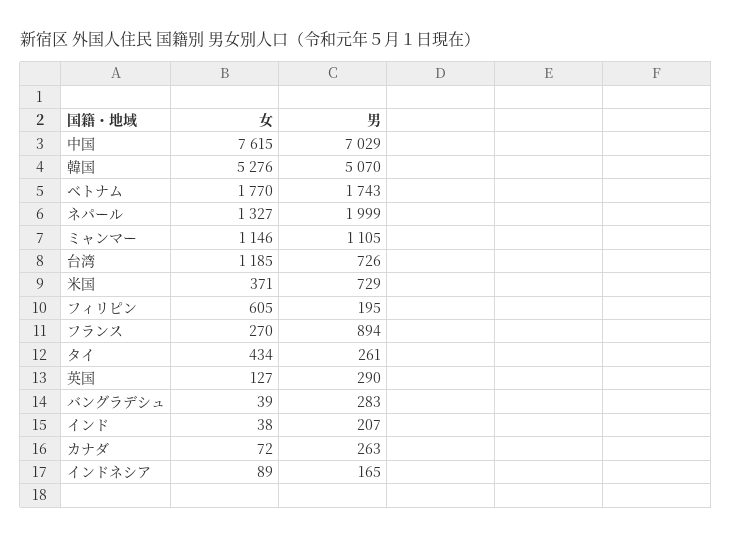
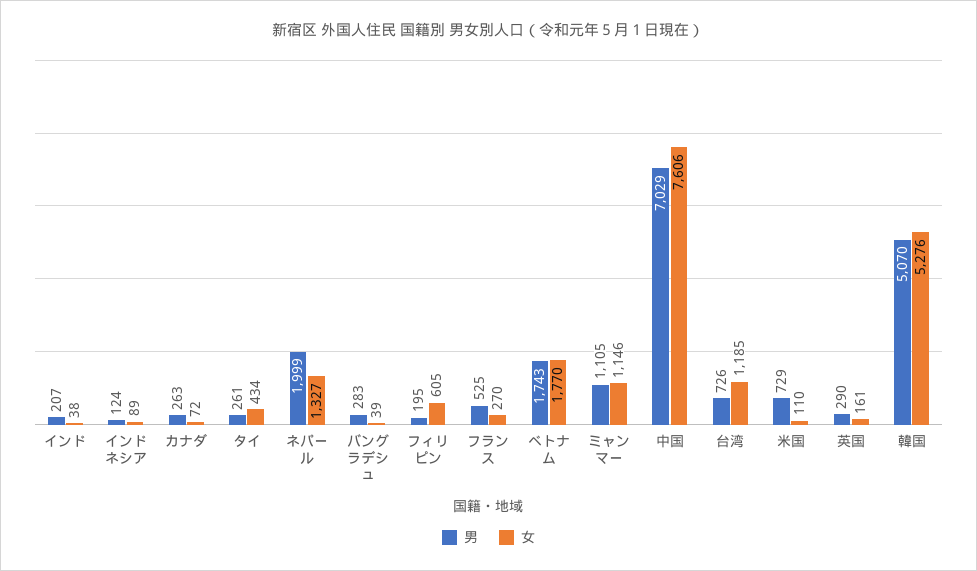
女, 中国: 7615 -> 7606
女, 米国: 371 -> 110
男, フランス: 894 -> 525
女, 英国: 127 -> 161
男, インドネシア: 165 -> 124

